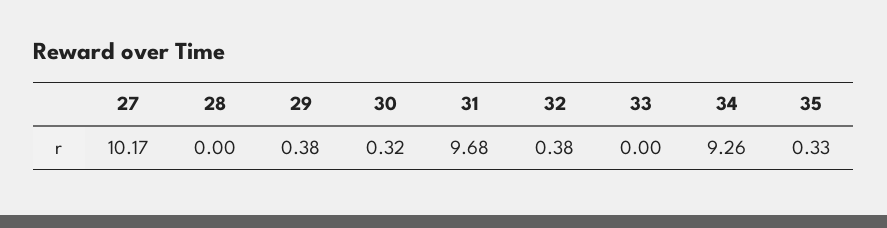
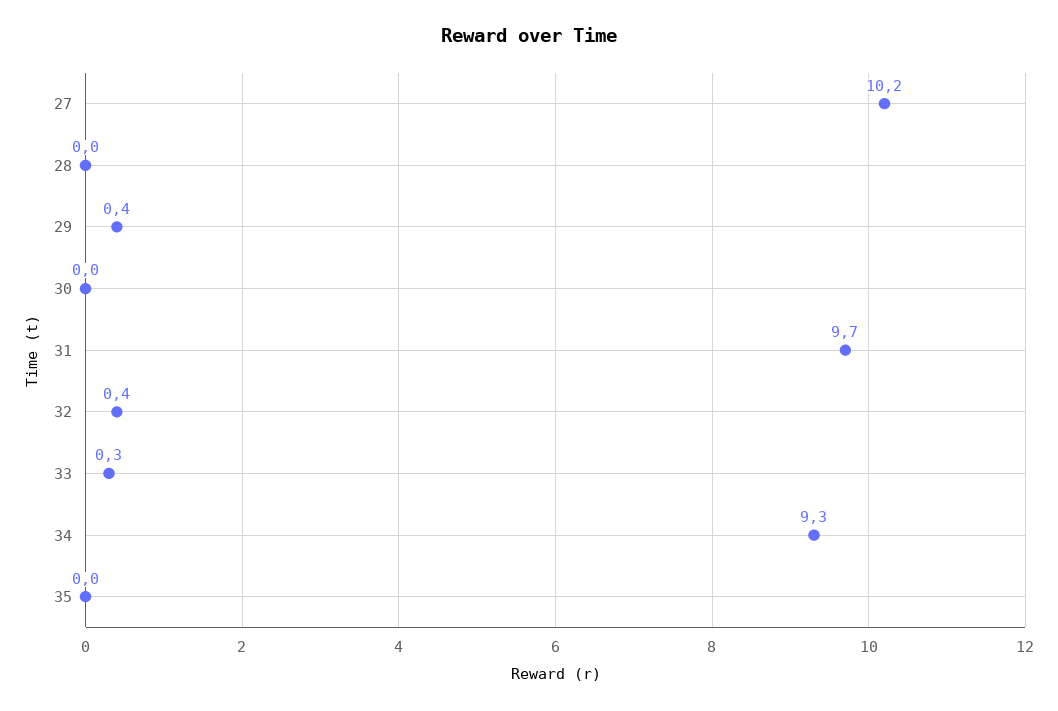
30: 0.32 -> 0
33: 0 -> 0.3
35: 0.33 -> 0

